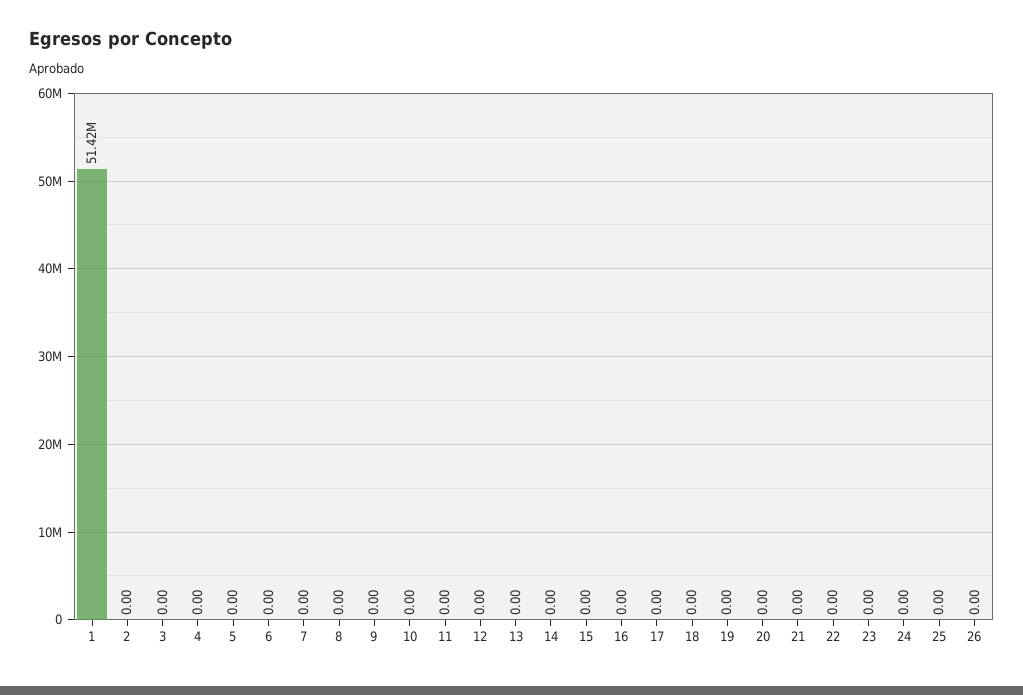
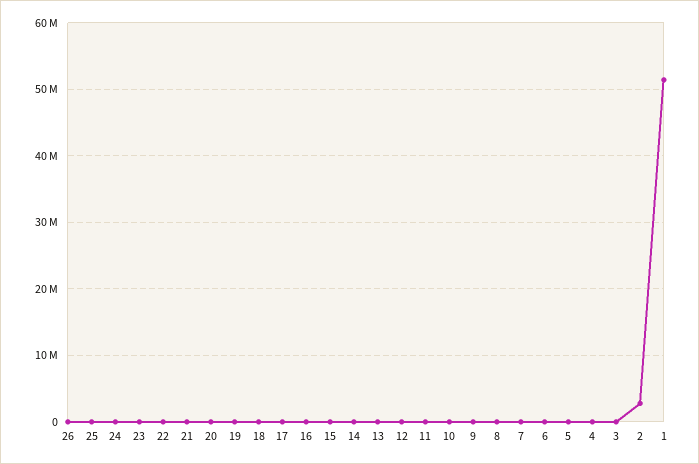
2: 0 -> 3000000

